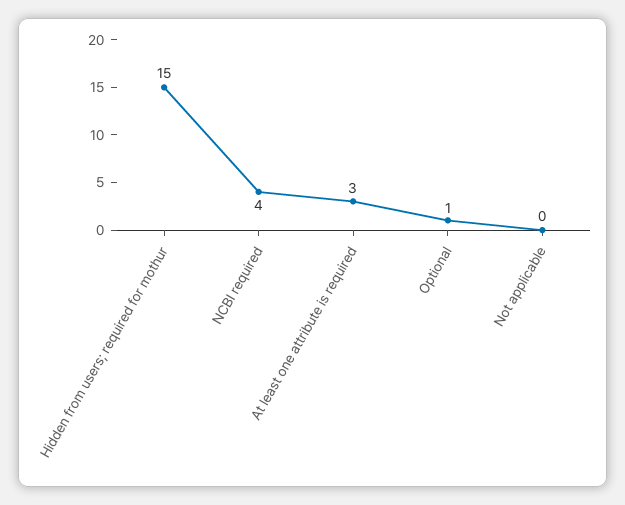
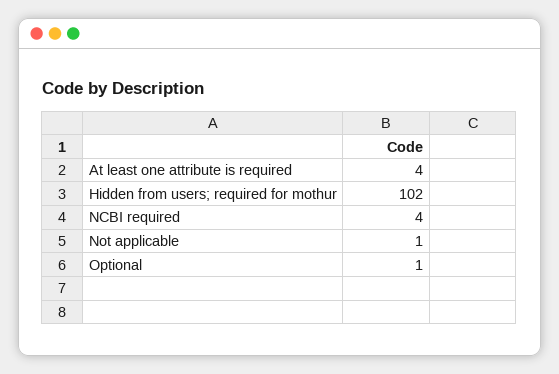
Hidden from users; required for mothur: 15 -> 102
At least one attribute is required: 3 -> 4
Not applicable: 0 -> 1

